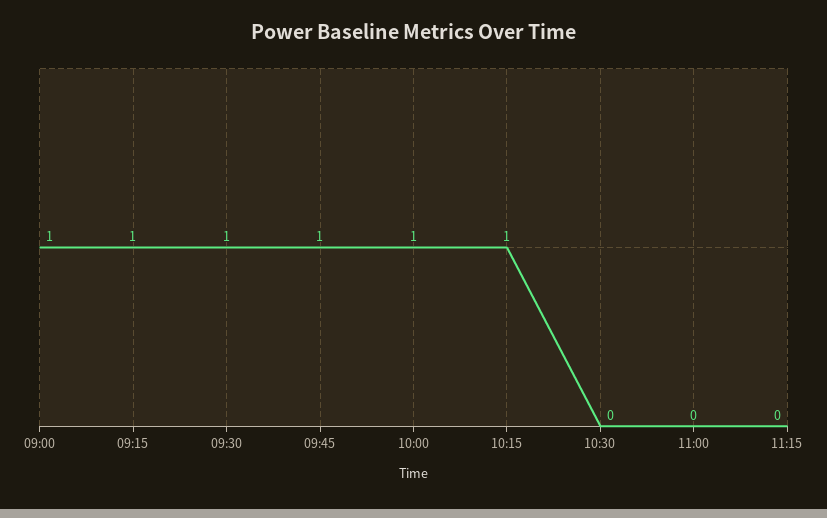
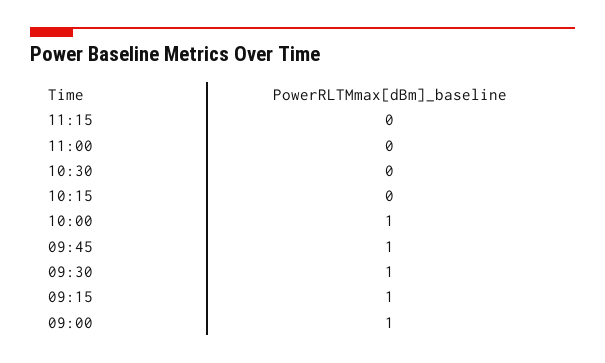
10:15: 1 -> 0

